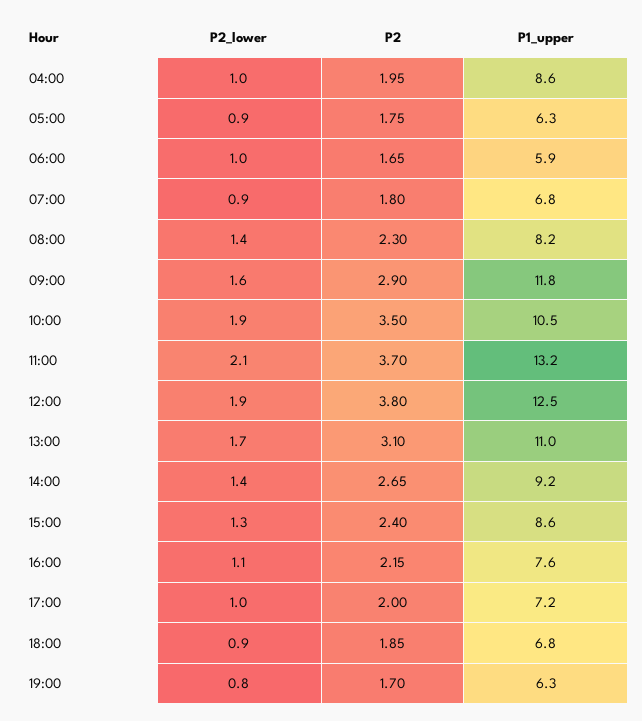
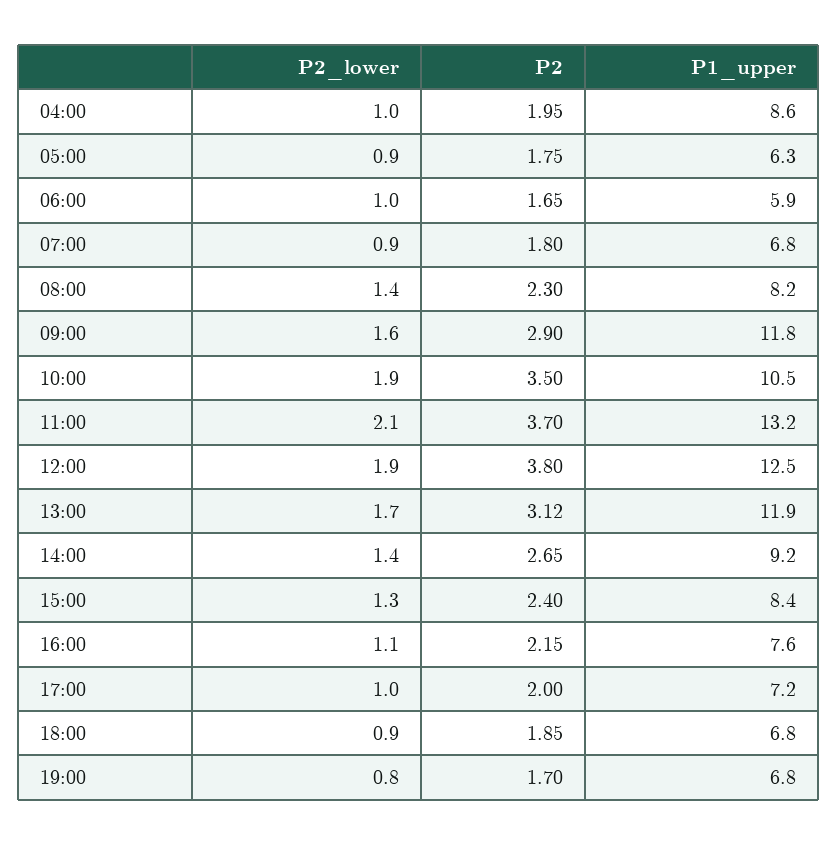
P2, 13:00: 3.1 -> 3.12
P1_upper, 13:00: 11 -> 11.9
P1_upper, 15:00: 8.6 -> 8.4
P1_upper, 19:00: 6.3 -> 6.8

